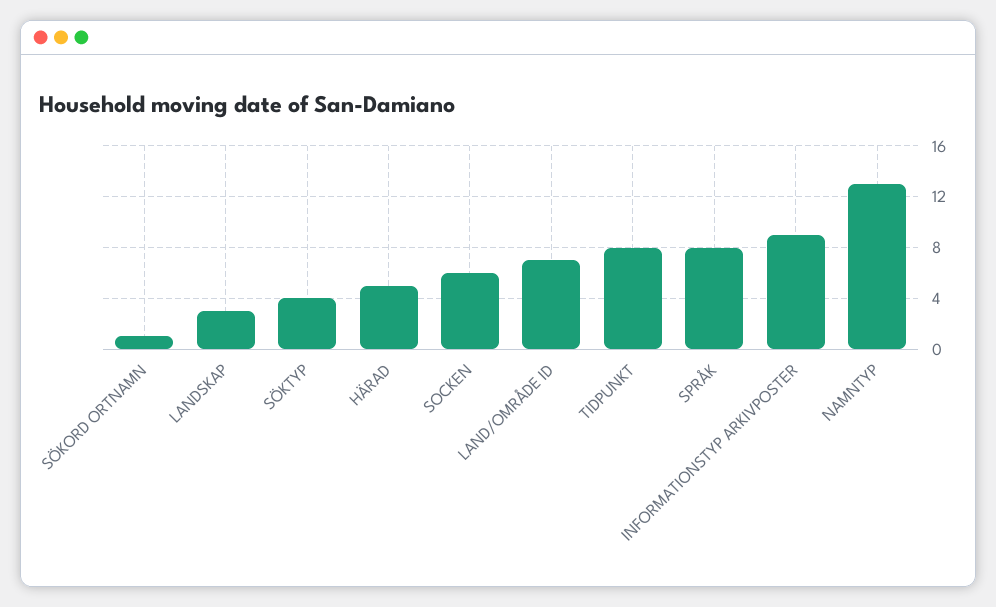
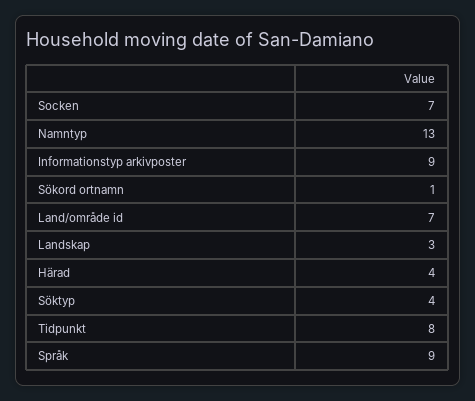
HÄRAD: 5 -> 4
SOCKEN: 6 -> 7
SPRÅK: 8 -> 9

